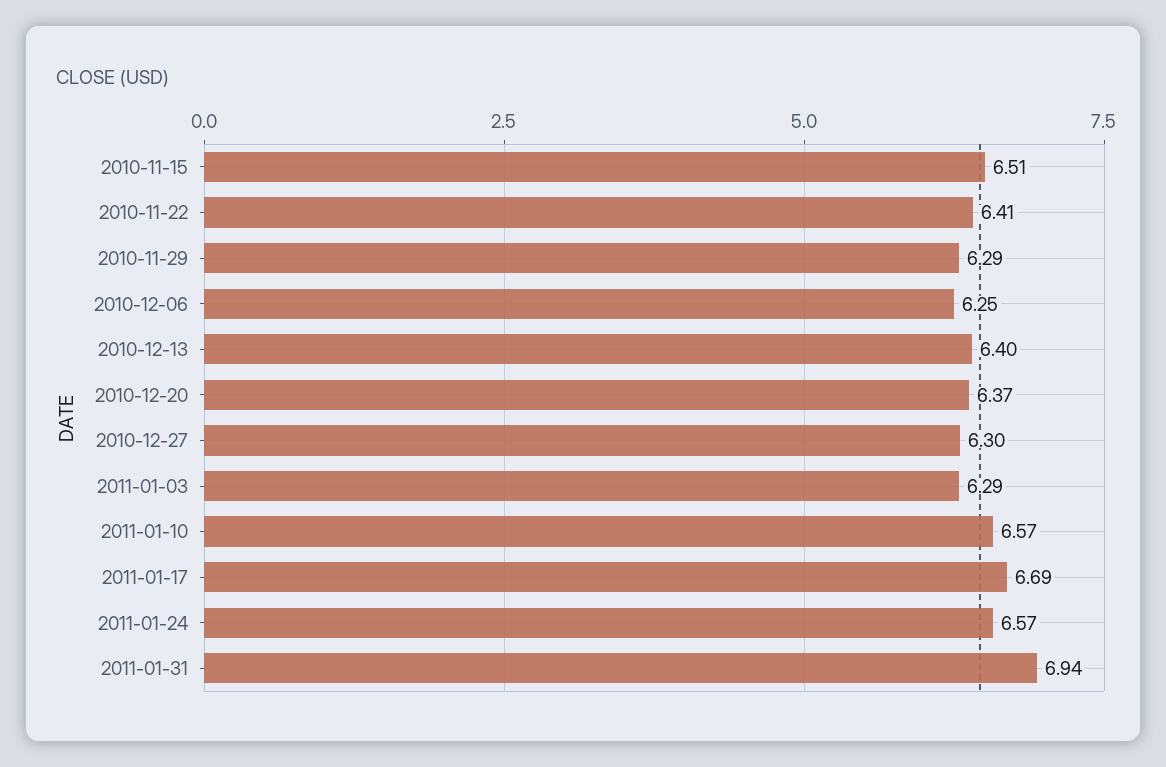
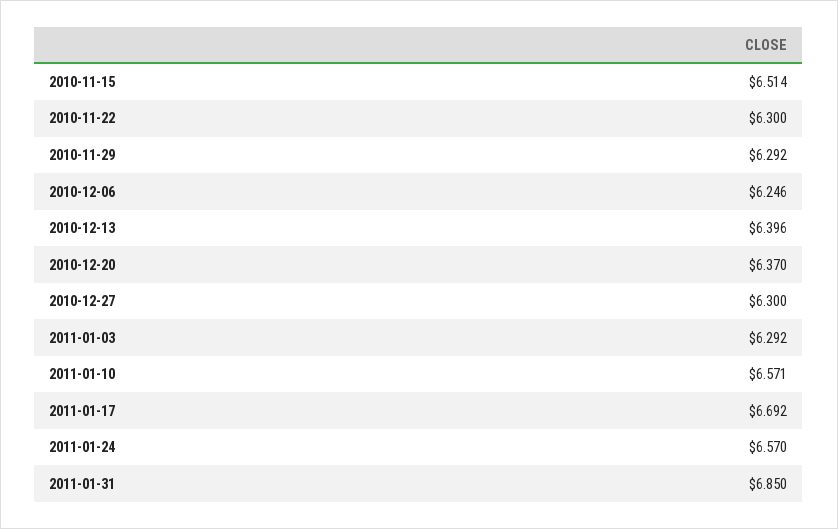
2010-11-22: 6.41 -> 6.3
2011-01-31: 6.94 -> 6.85

